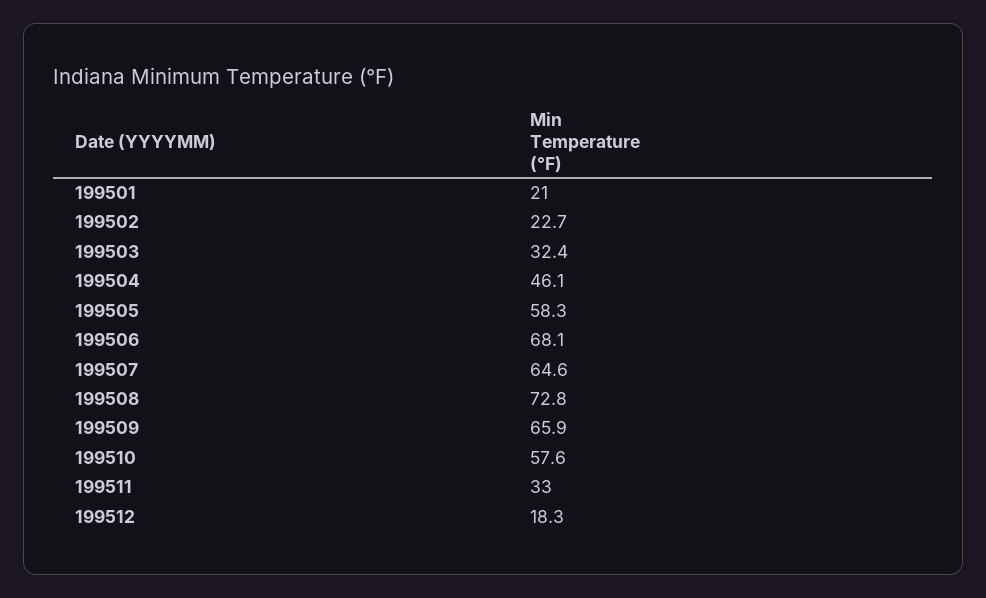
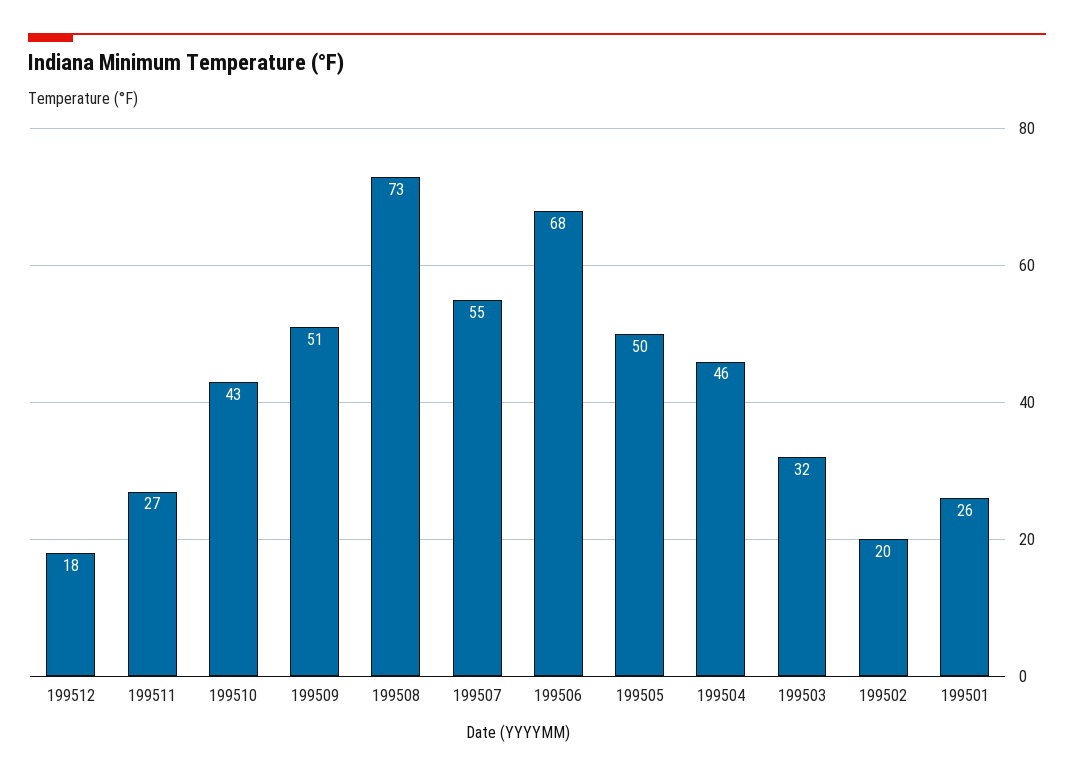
199501: 21 -> 26
199502: 22.7 -> 20
199505: 58.3 -> 50
199507: 64.6 -> 55
199509: 65.9 -> 51
199510: 57.6 -> 43
199511: 33 -> 27

